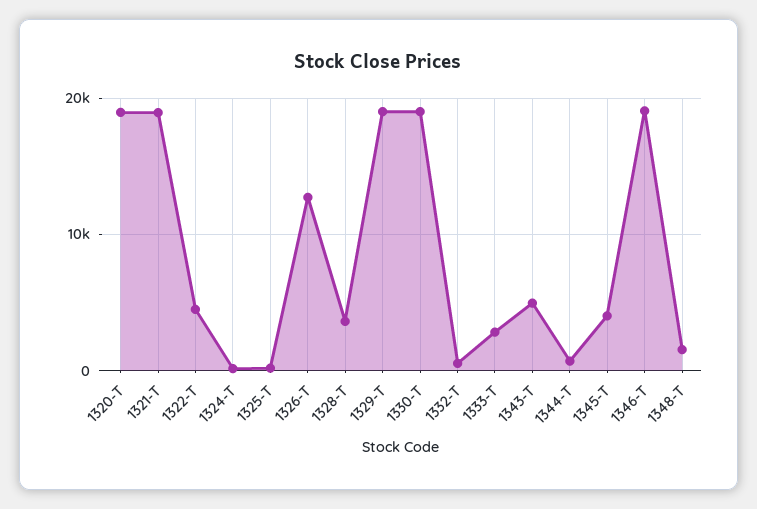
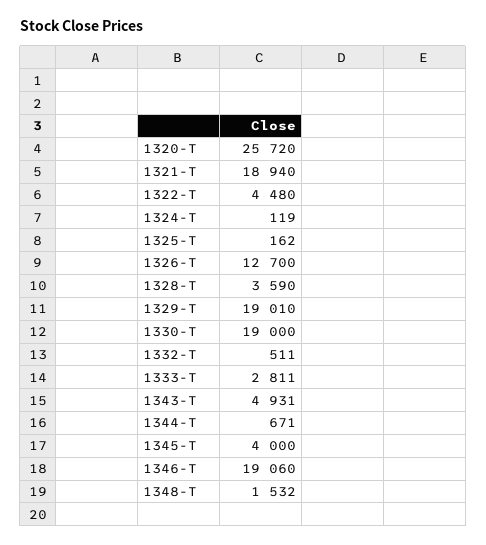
1320-T: 19000 -> 25720

